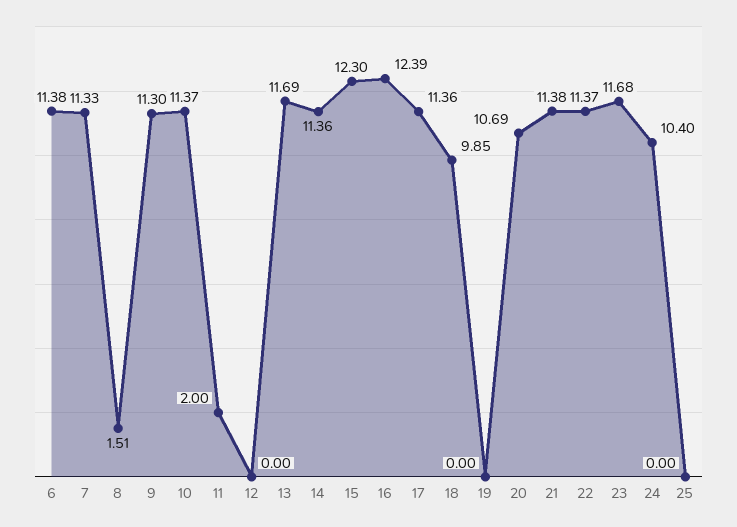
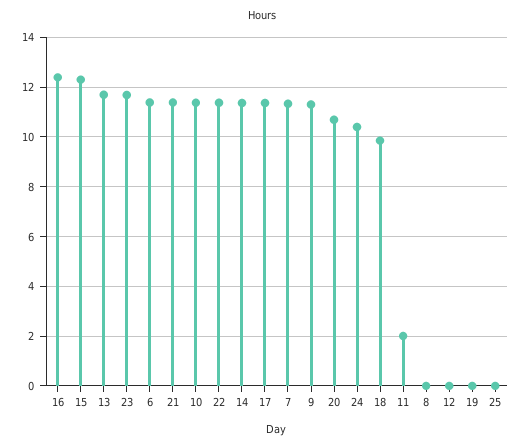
8: 1.51 -> 0

